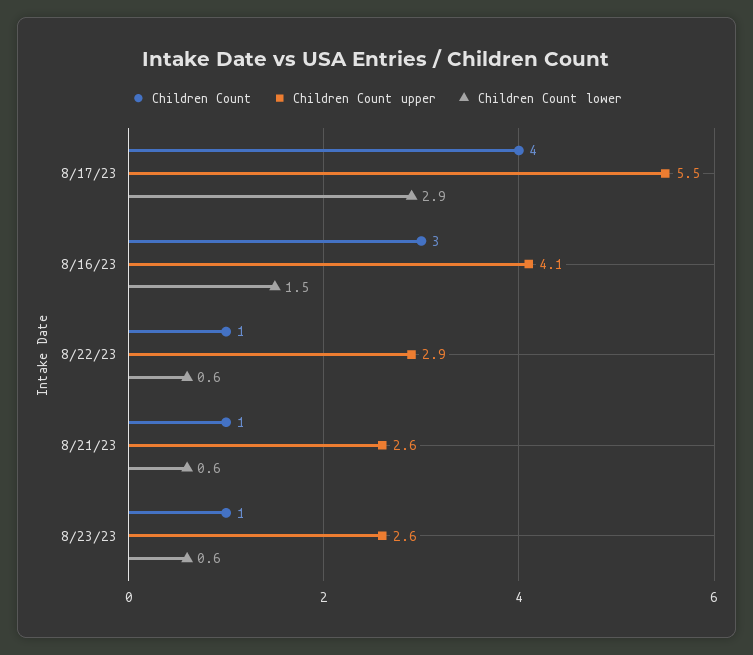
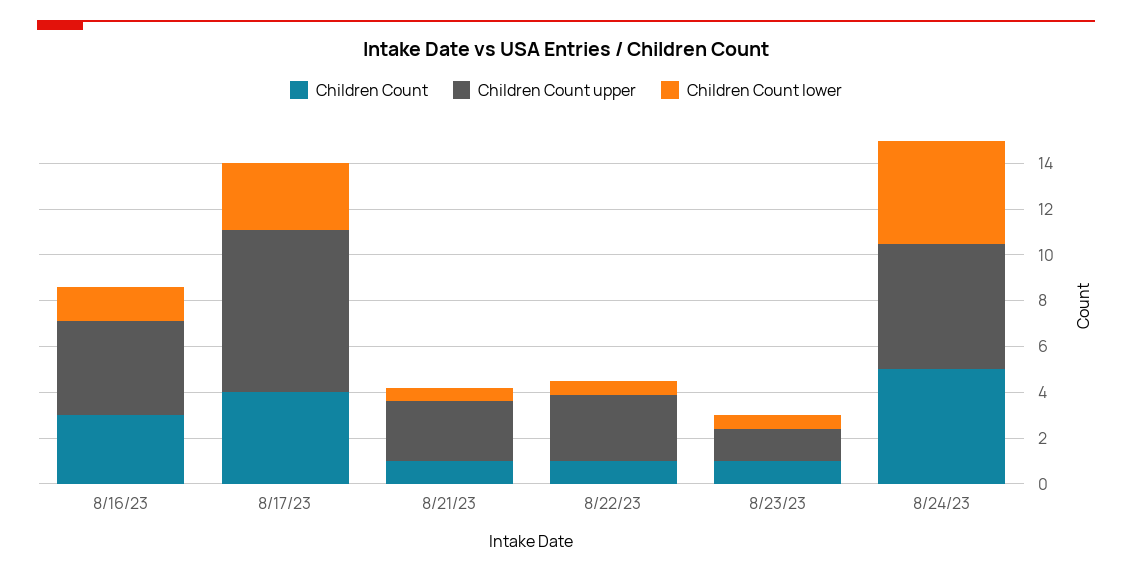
Children Count upper, 8/17/23: 5.5 -> 7
Children Count upper, 8/23/23: 2.6 -> 1.5
Children Count, 8/24/23: none -> 5
Children Count upper, 8/24/23: none -> 5.5
Children Count lower, 8/24/23: none -> 4.5

